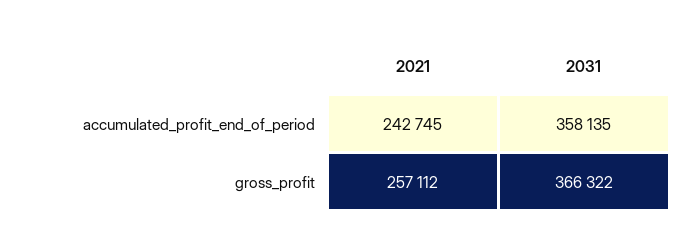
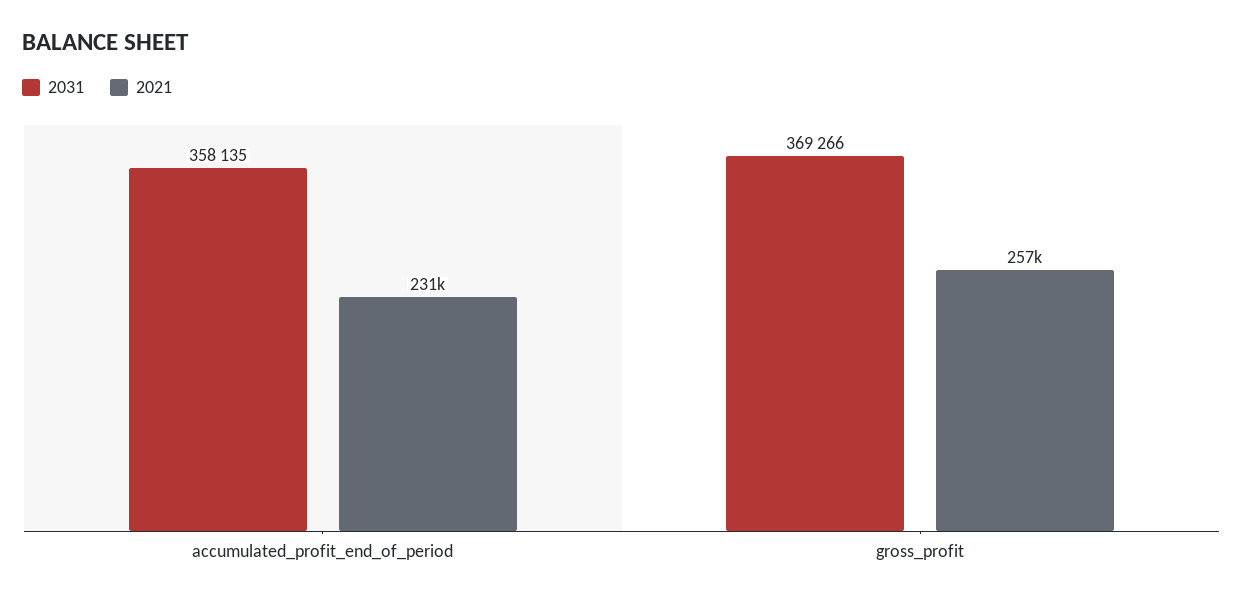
2021, accumulated_profit_end_of_period: 242745 -> 231000
2031, gross_profit: 366322 -> 369266

